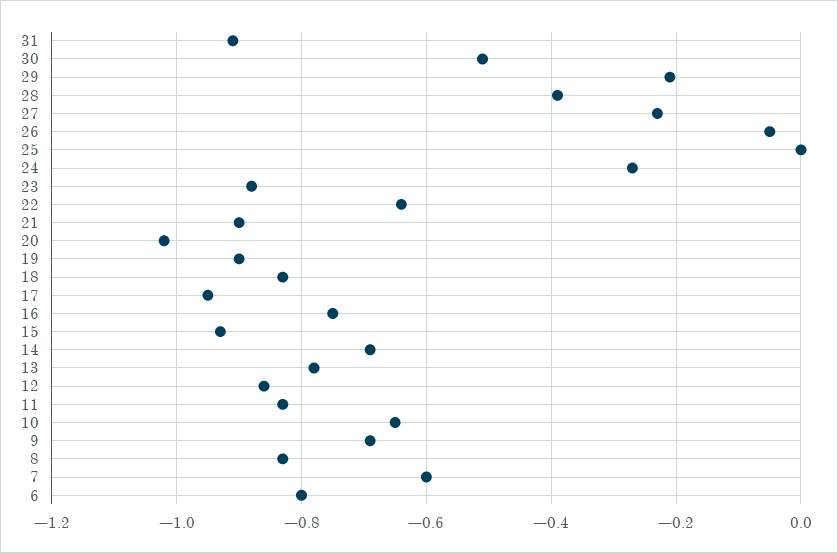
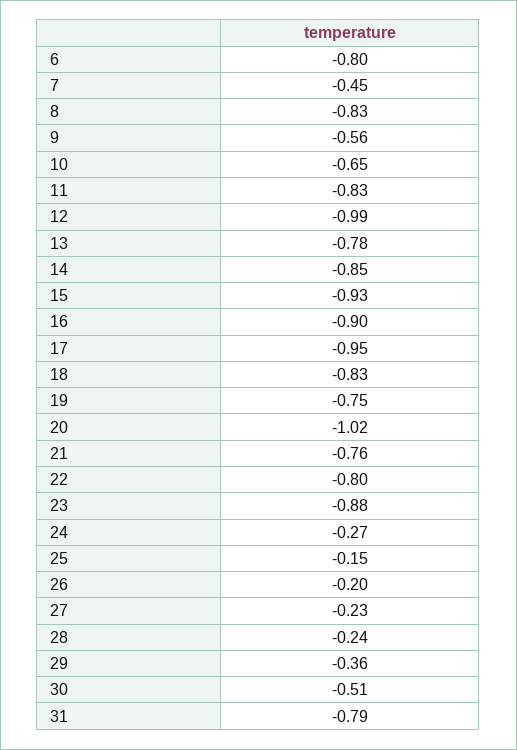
31: -0.9 -> -0.79
29: -0.2 -> -0.36
28: -0.4 -> -0.24
26: -0.05 -> -0.2
25: 0 -> -0.15
22: -0.65 -> -0.8
21: -0.9 -> -0.76
19: -0.9 -> -0.75
16: -0.75 -> -0.9
14: -0.7 -> -0.85
12: -0.85 -> -0.99
9: -0.7 -> -0.56
7: -0.6 -> -0.45

